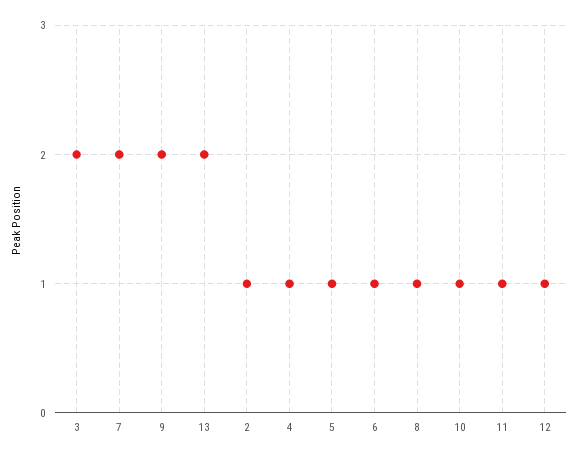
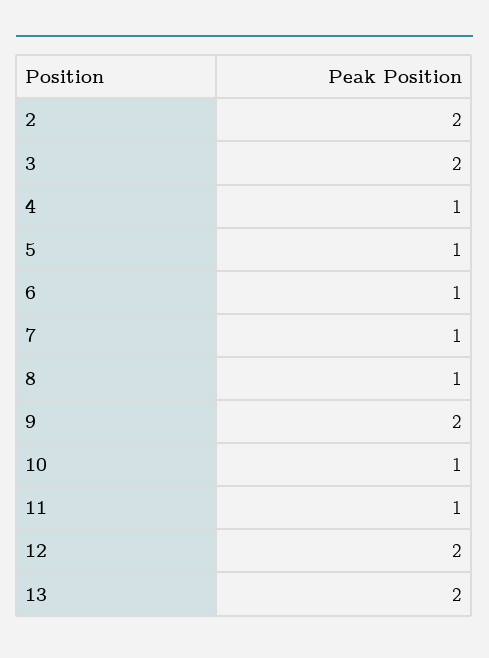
7: 2 -> 1
2: 1 -> 2
12: 1 -> 2

